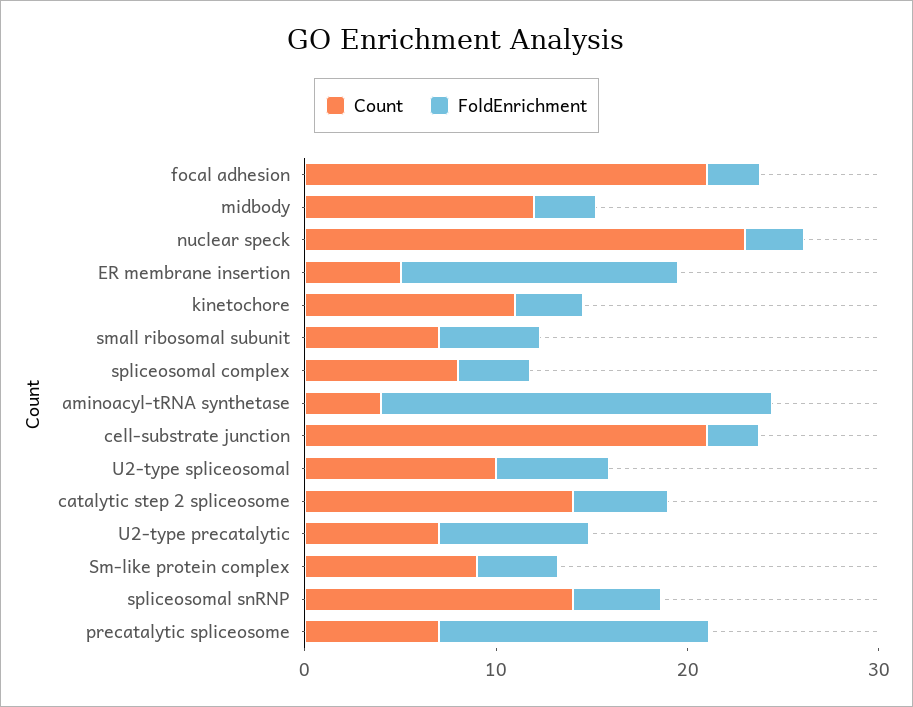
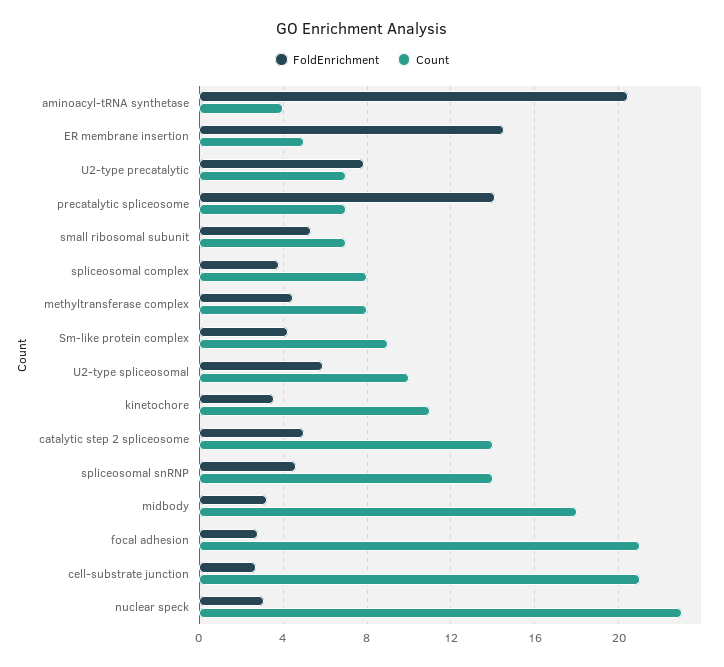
Count, midbody: 12 -> 18
FoldEnrichment, methyltransferase complex: none -> 4.5
Count, methyltransferase complex: none -> 8

